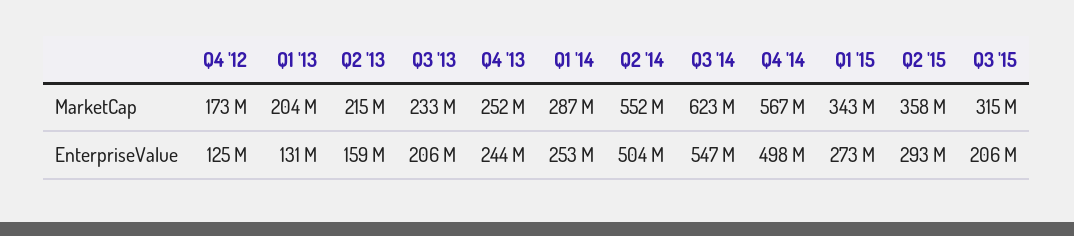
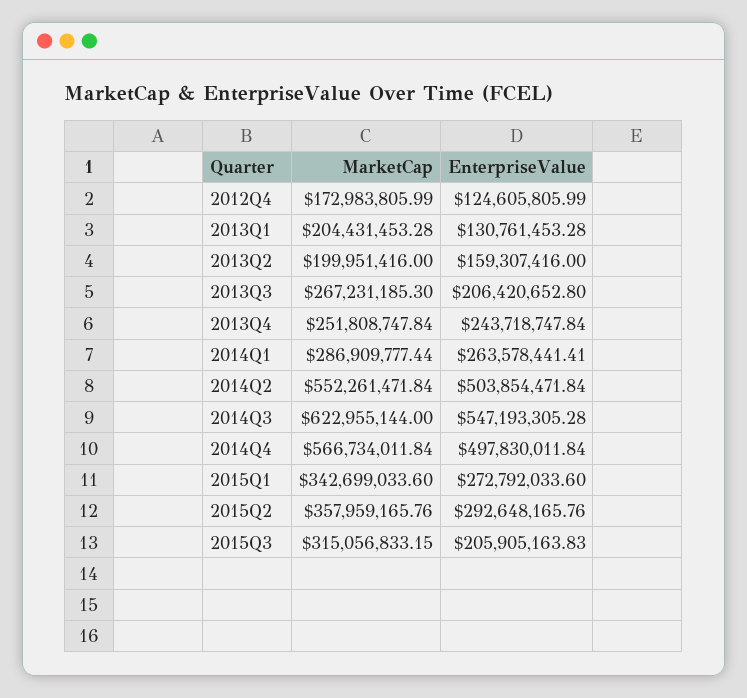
Q2 '13, MarketCap: 215000000 -> 199951416
Q3 '13, MarketCap: 233000000 -> 267231185.3
Q1 '14, EnterpriseValue: 253000000 -> 263578441.41

